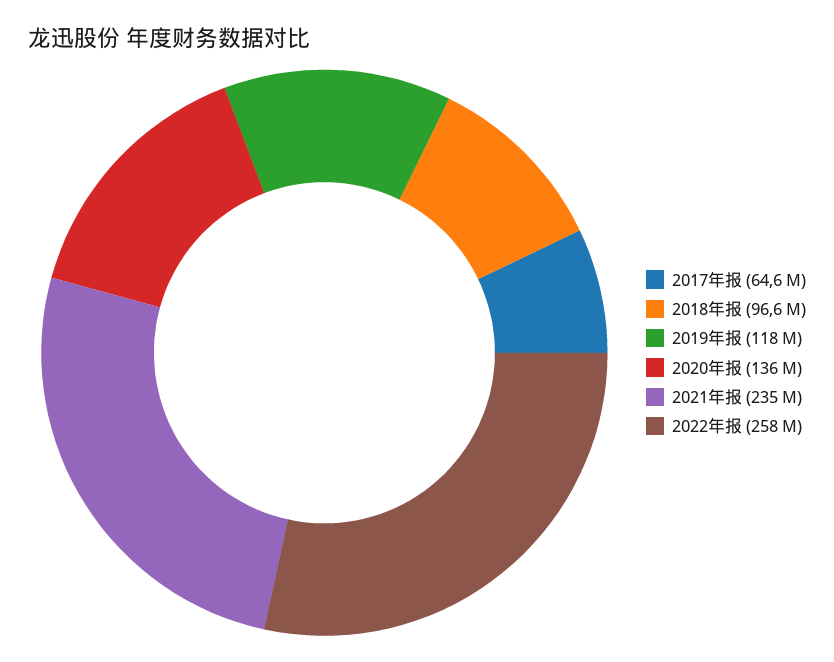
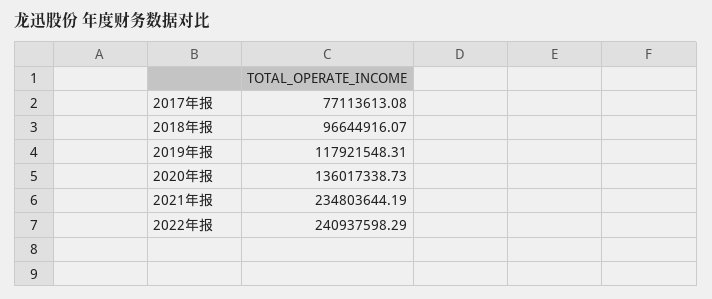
2017年报: 64600000 -> 77113613.08
2022年报: 258000000 -> 240937598.29

